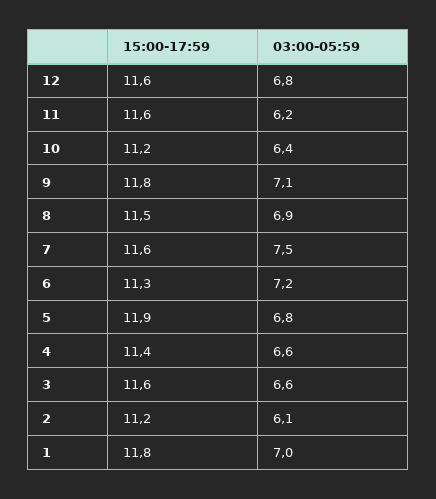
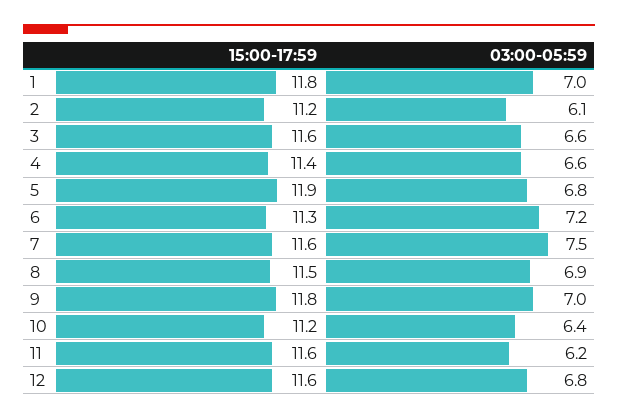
03:00-05:59, 9: 7.1 -> 7

